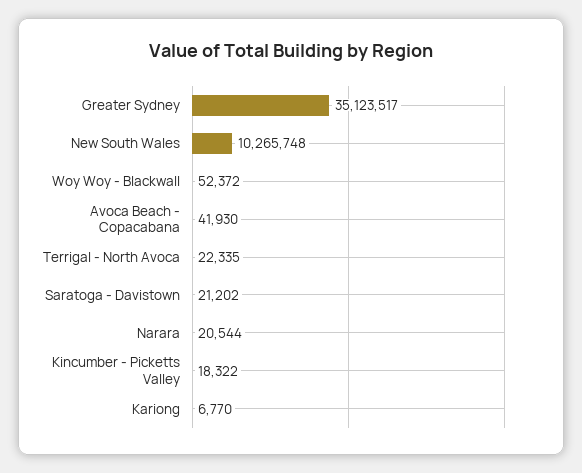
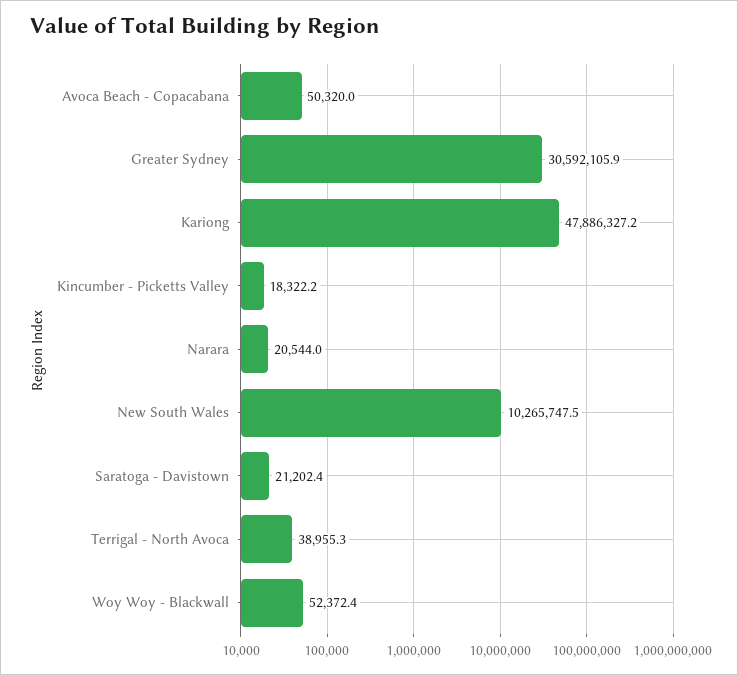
Greater Sydney: 35123517 -> 30592105.9
Avoca Beach - Copacabana: 41930 -> 50320
Terrigal - North Avoca: 22335 -> 38955.3
Kariong: 6770 -> 47886327.2

